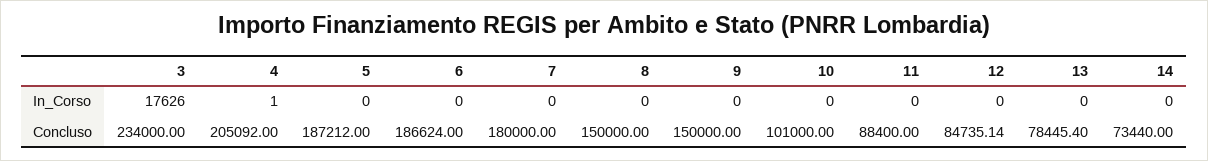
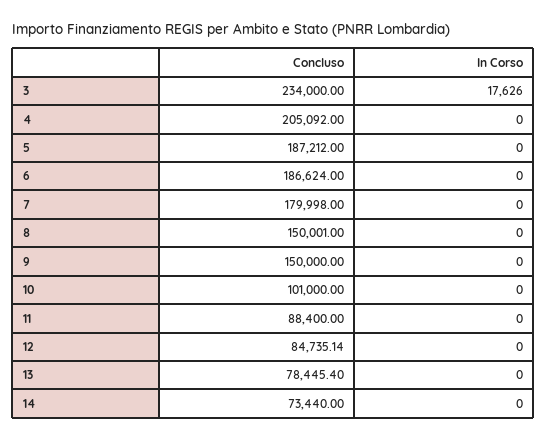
4, In_Corso: 1 -> 0
7, Concluso: 180000 -> 179998
8, Concluso: 150000 -> 150001

